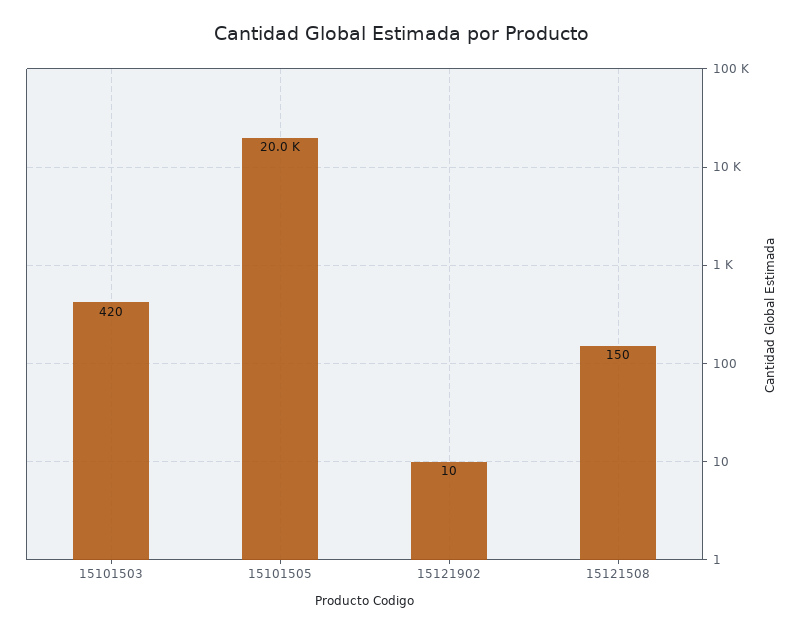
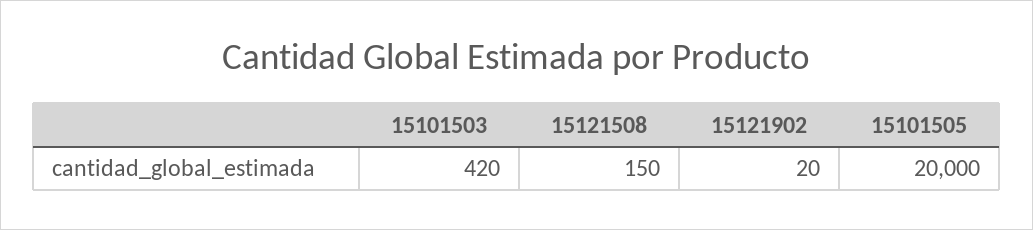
15121902: 10 -> 20

